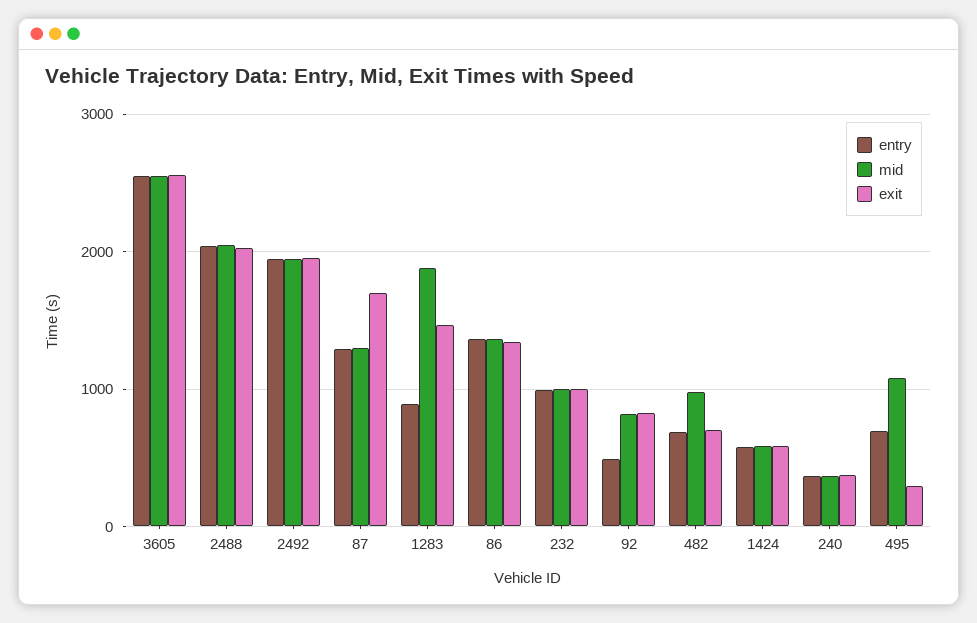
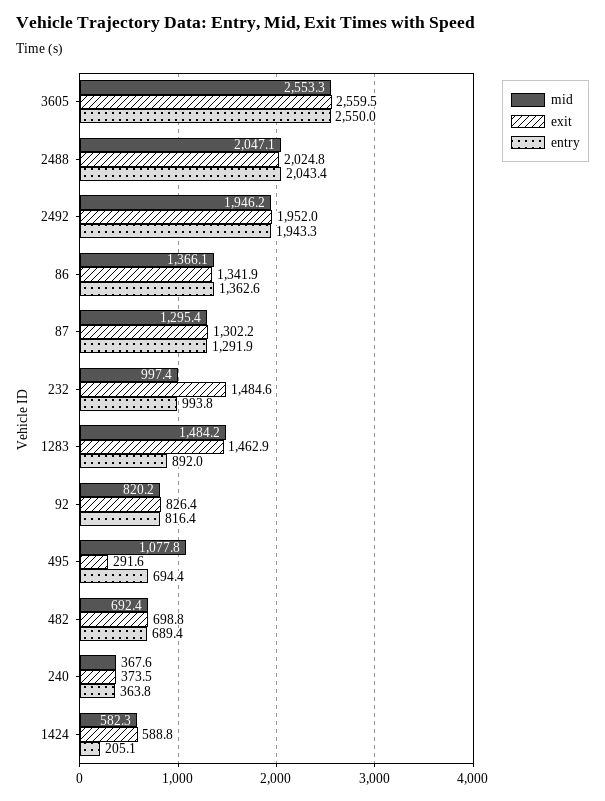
exit, 87: 1700 -> 1302.2
mid, 1283: 1900 -> 1484.2
exit, 232: 1000 -> 1484.6
entry, 92: 500 -> 816.4
mid, 482: 1000 -> 692.4
entry, 1424: 600 -> 205.1

